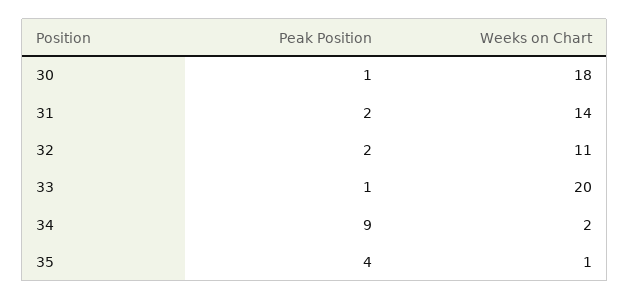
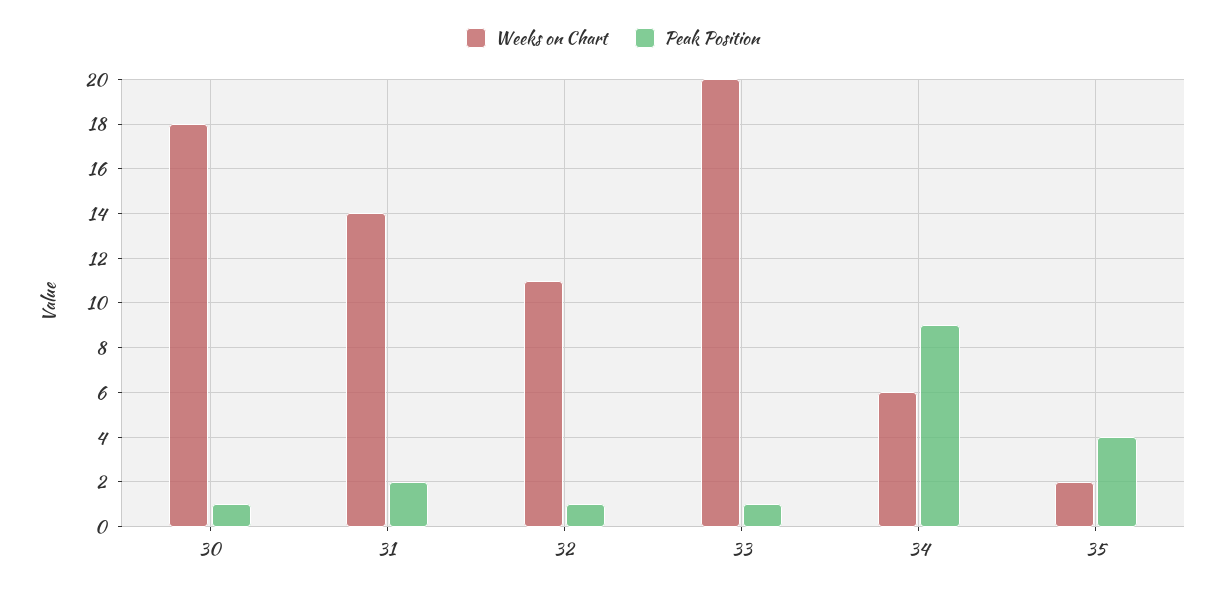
Peak Position, 32: 2 -> 1
Weeks on Chart, 34: 2 -> 6
Weeks on Chart, 35: 1 -> 2

